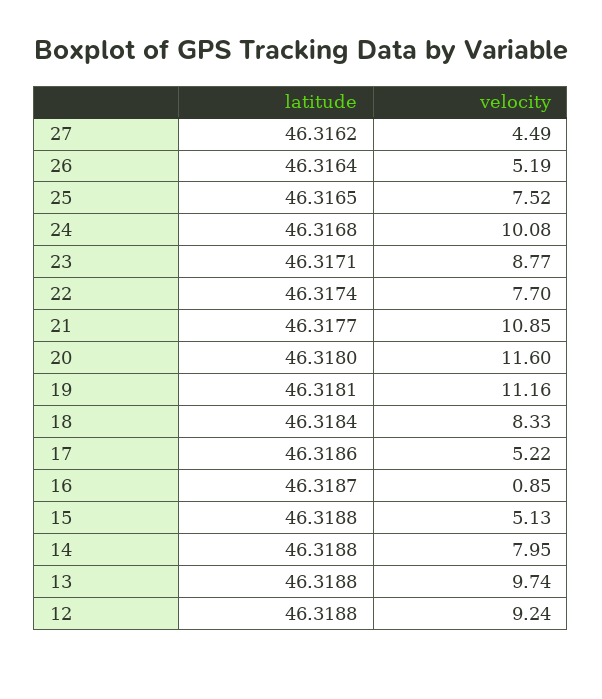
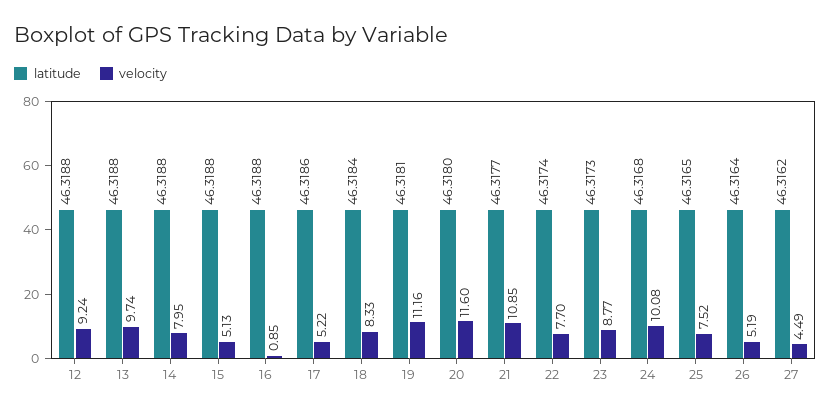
latitude, 23: 46.3171 -> 46.3173
latitude, 16: 46.3187 -> 46.3188

